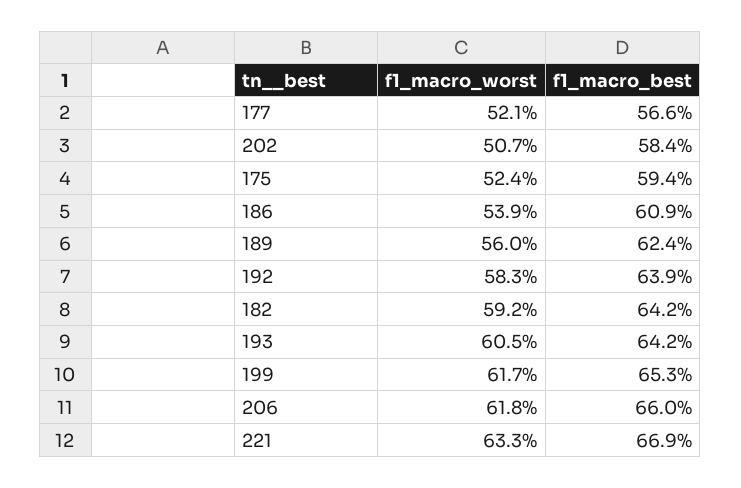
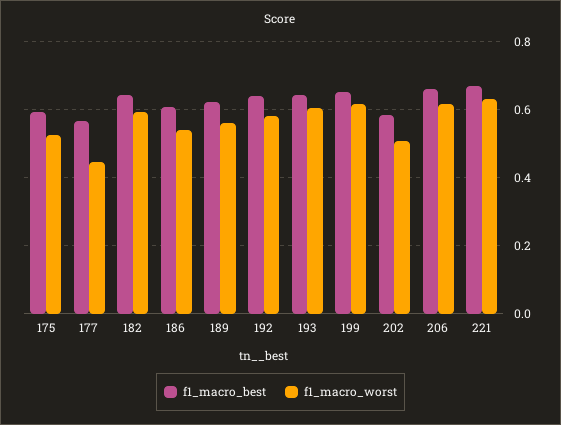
f1_macro_worst, 177: 0.521 -> 0.44

